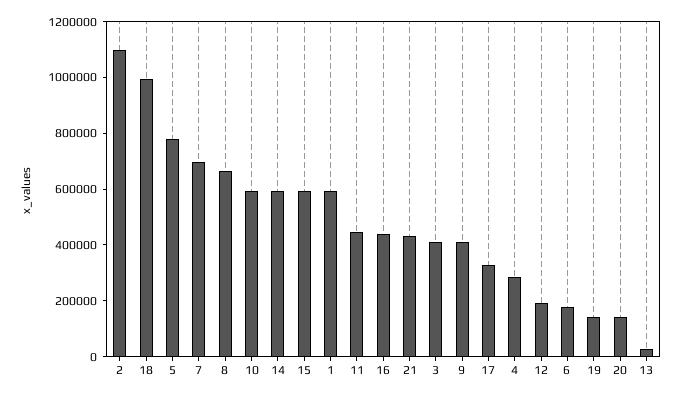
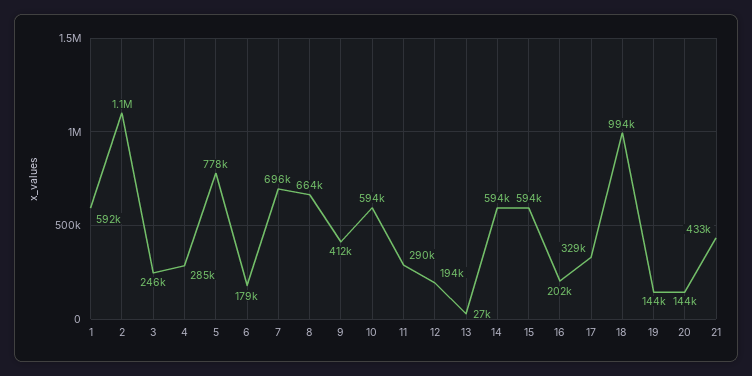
11: 450000 -> 290000
16: 450000 -> 202000
3: 400000 -> 246000

